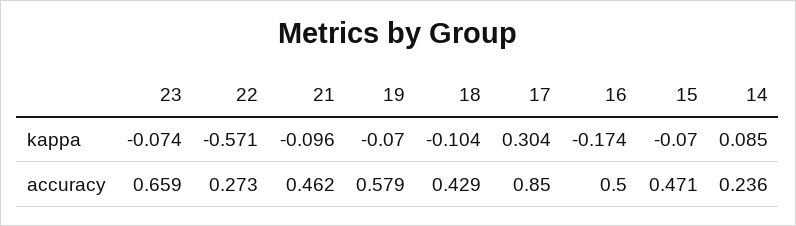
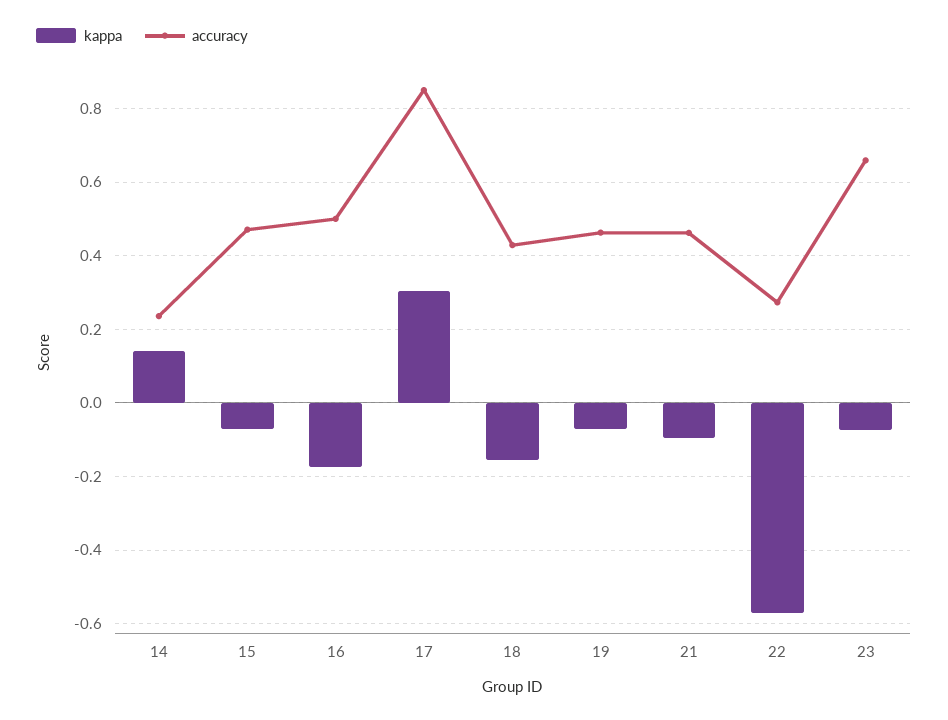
kappa, 18: -0.104 -> -0.16
kappa, 14: 0.085 -> 0.14
accuracy, 19: 0.579 -> 0.46

